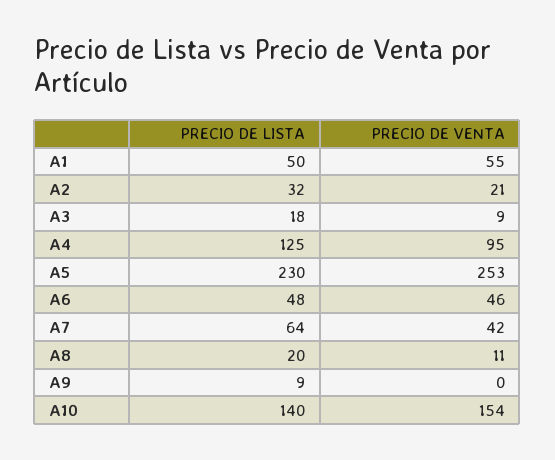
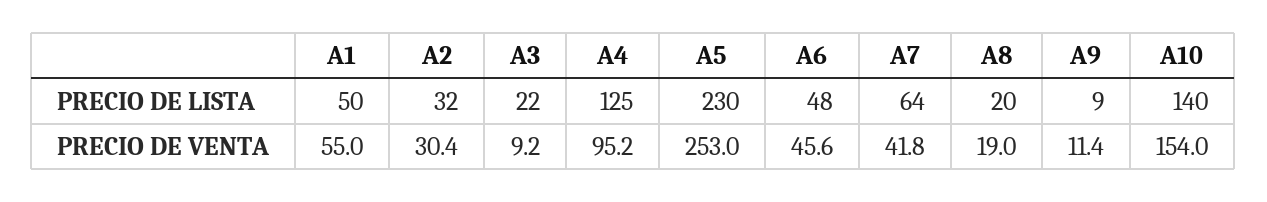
PRECIO DE VENTA, A2: 21 -> 30.4
PRECIO DE LISTA, A3: 18 -> 22
PRECIO DE VENTA, A8: 11 -> 19
PRECIO DE VENTA, A9: 0 -> 11.4

